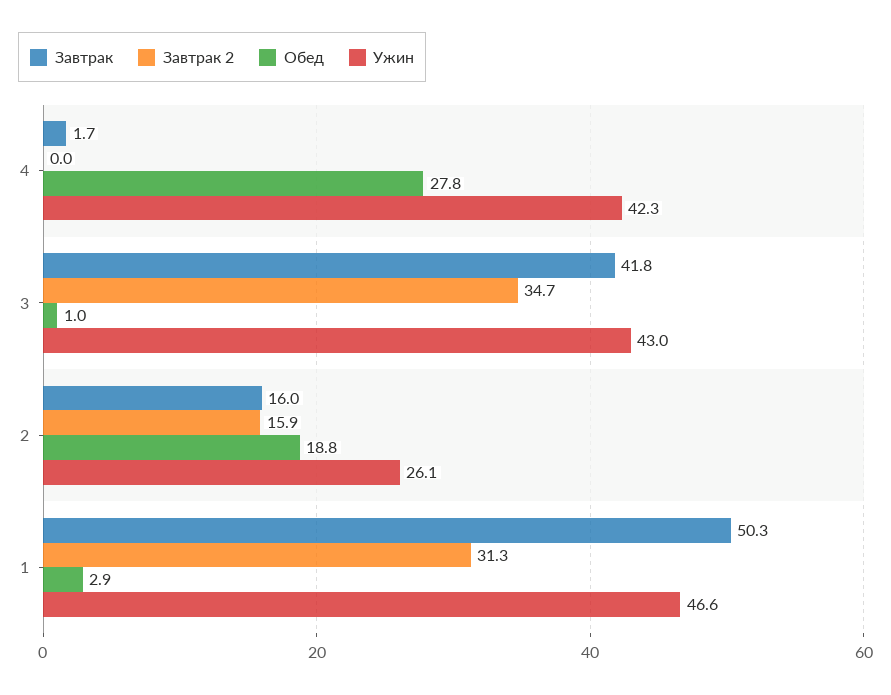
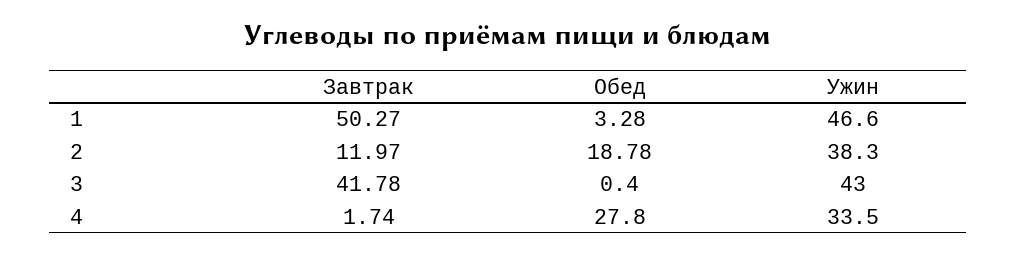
Завтрак 2, 4: 0 -> none
Ужин, 4: 42.3 -> 33.5
Завтрак 2, 3: 34.7 -> none
Обед, 3: 1 -> 0.4
Завтрак, 2: 16 -> 11.97
Завтрак 2, 2: 15.9 -> none
Ужин, 2: 26.1 -> 38.3
Завтрак 2, 1: 31.3 -> none
Обед, 1: 2.9 -> 3.28

